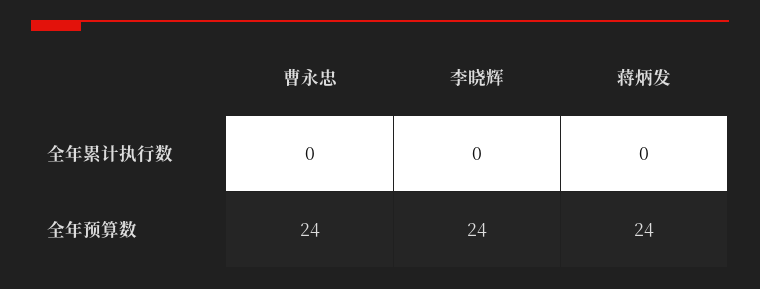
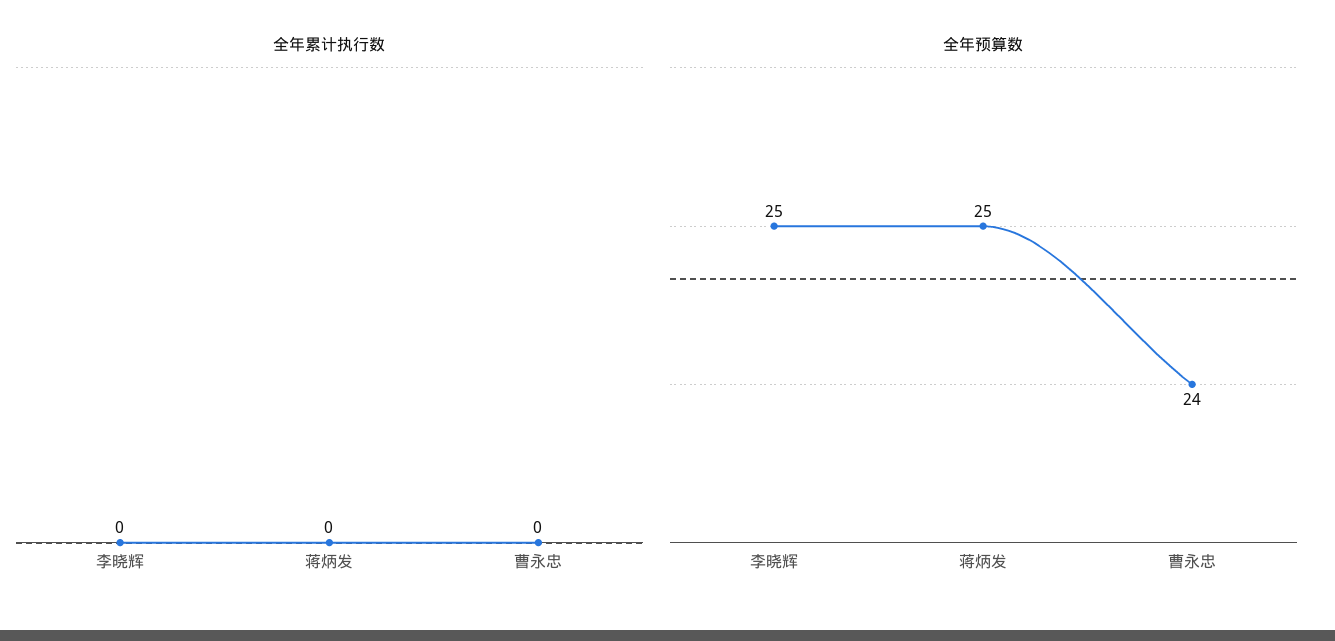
全年预算数, 李晓辉: 24 -> 25
全年预算数, 蒋炳发: 24 -> 25

